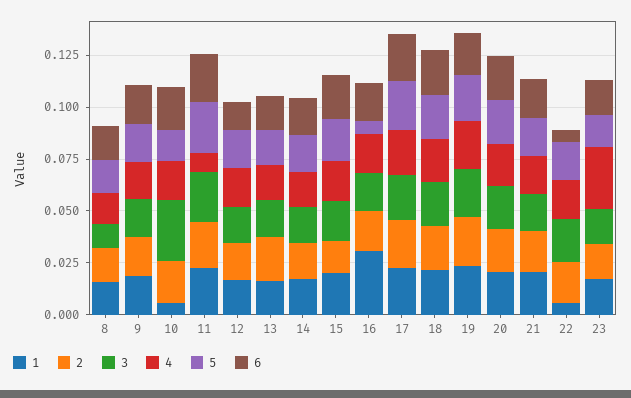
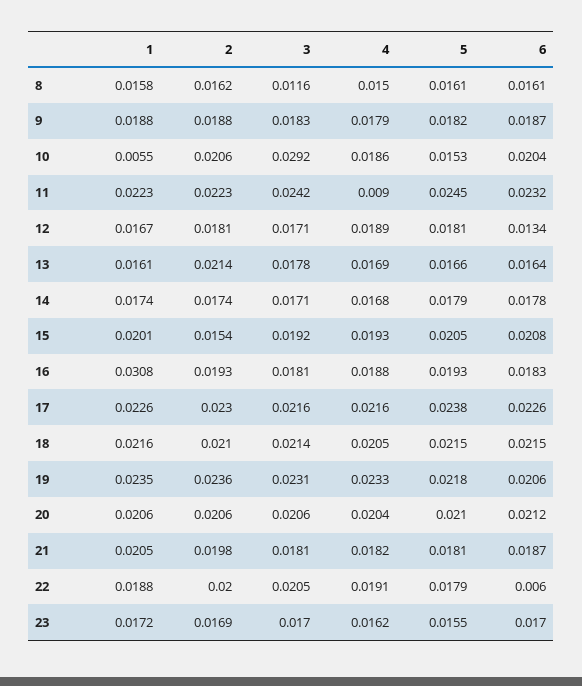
5, 16: 0.005 -> 0.0193
1, 22: 0.005 -> 0.0188
4, 23: 0.03 -> 0.0162

